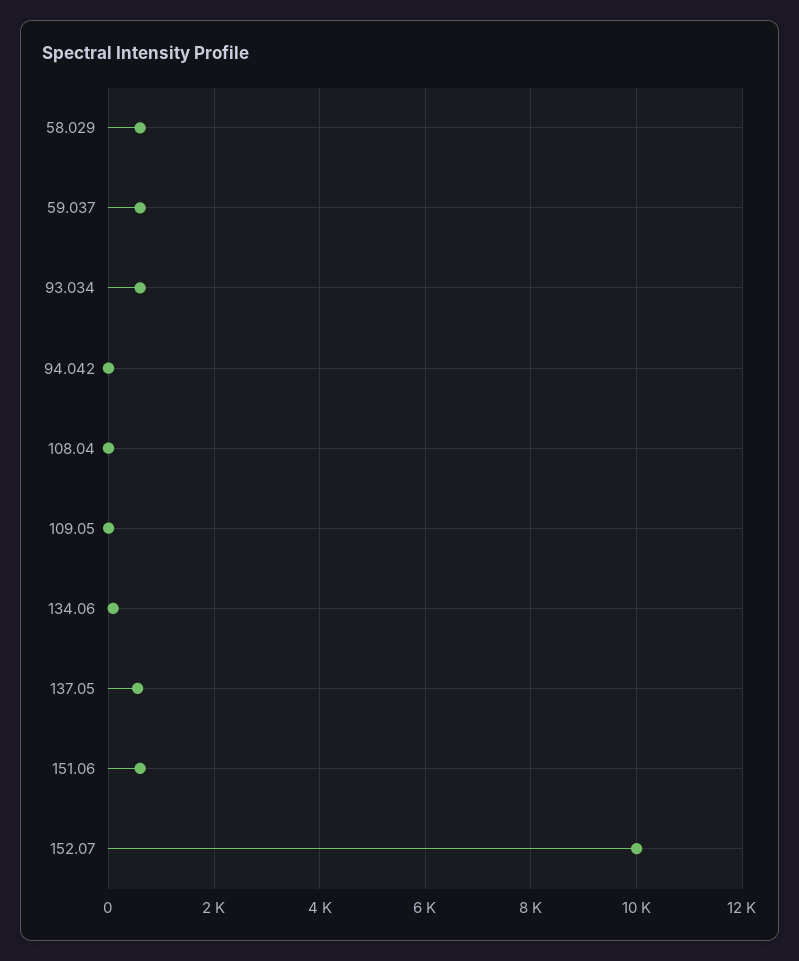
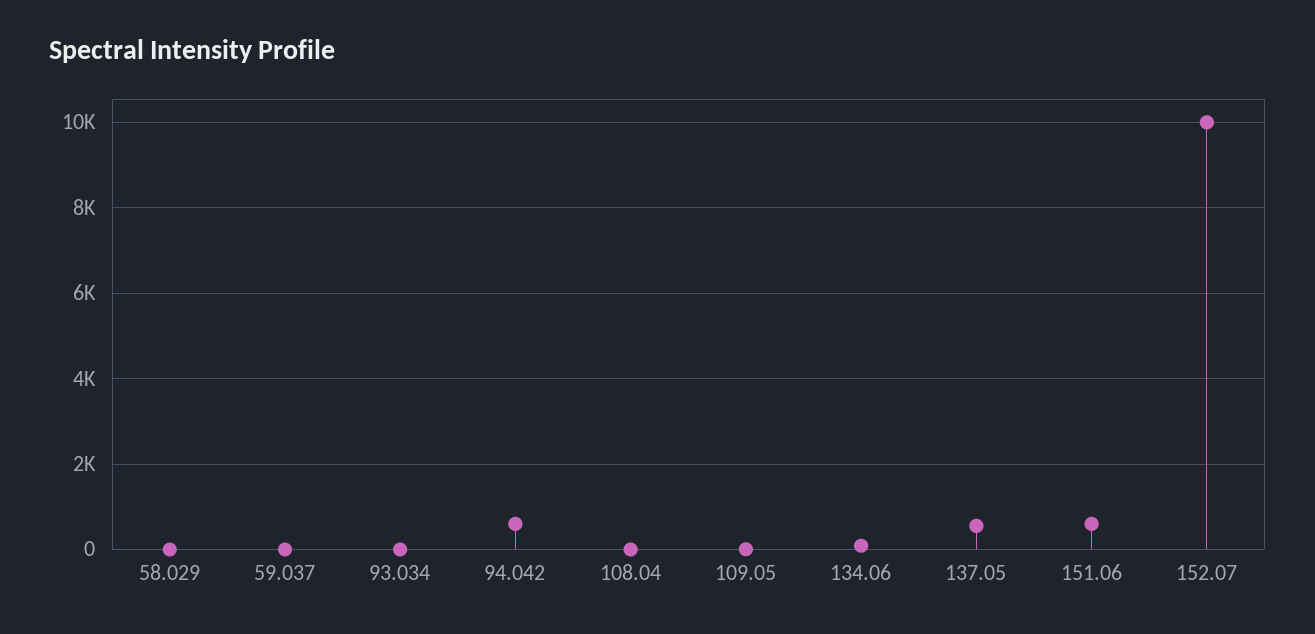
58.029: 600 -> 0
59.037: 600 -> 0
93.034: 600 -> 0
94.042: 0 -> 600

